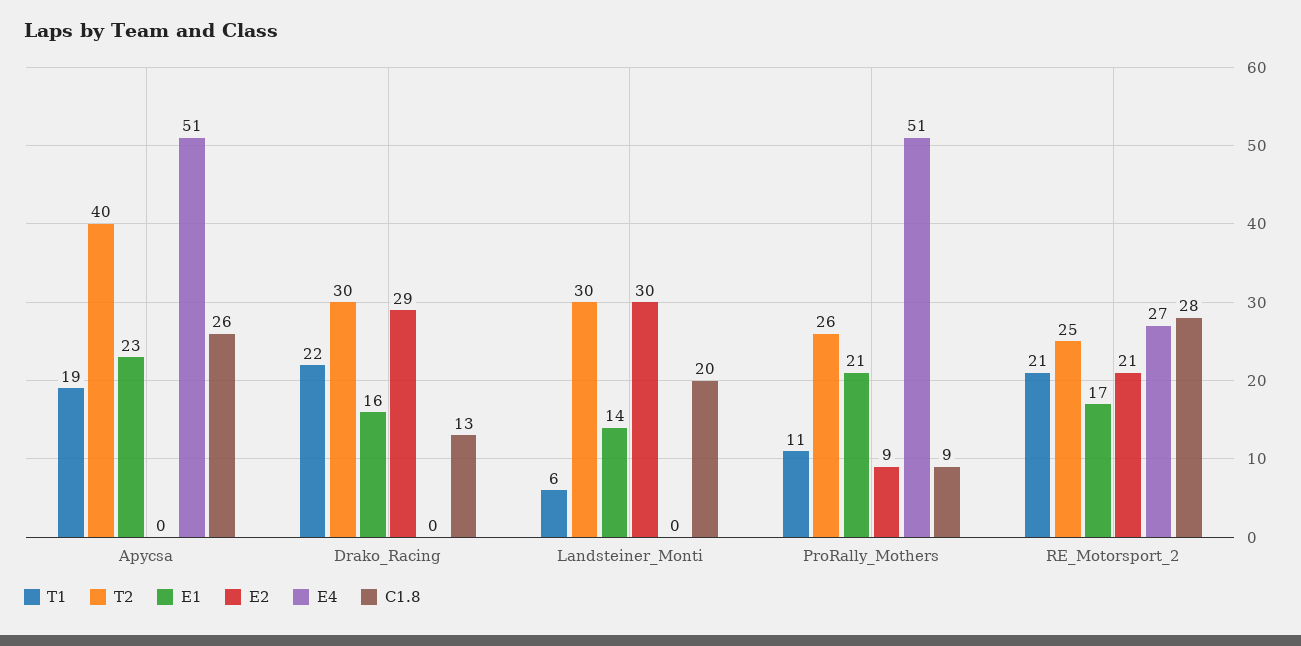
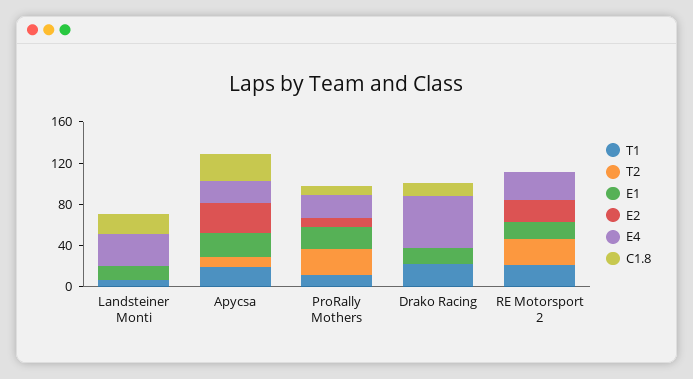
T2, Apycsa: 40 -> 10
E2, Apycsa: 0 -> 30
E4, Apycsa: 51 -> 20
T2, Drako_Racing: 30 -> 0
E2, Drako_Racing: 29 -> 0
E4, Drako_Racing: 0 -> 50
T2, Landsteiner_Monti: 30 -> 0
E2, Landsteiner_Monti: 30 -> 0
E4, Landsteiner_Monti: 0 -> 30
E4, ProRally_Mothers: 51 -> 20
C1.8, RE_Motorsport_2: 28 -> 0

